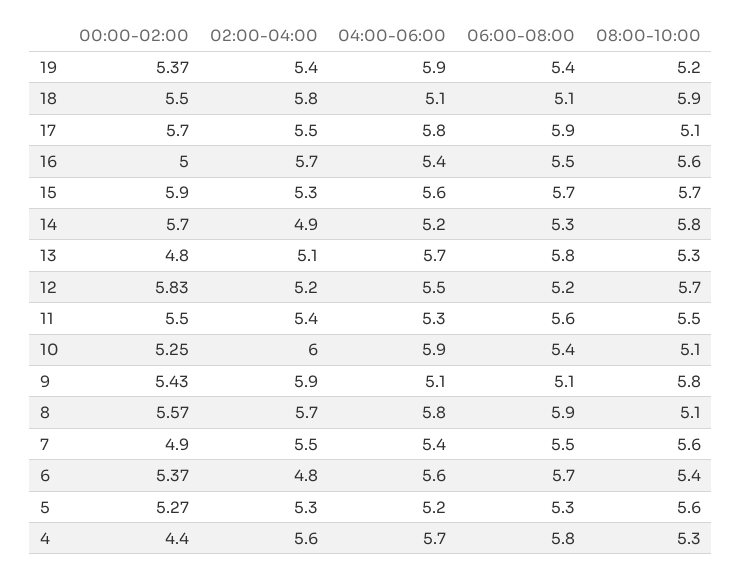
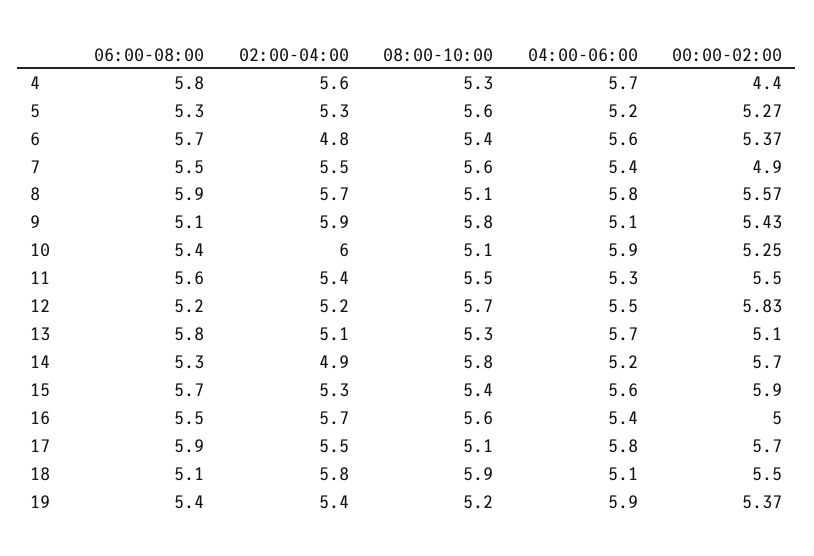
08:00-10:00, 15: 5.7 -> 5.4
00:00-02:00, 13: 4.8 -> 5.1

